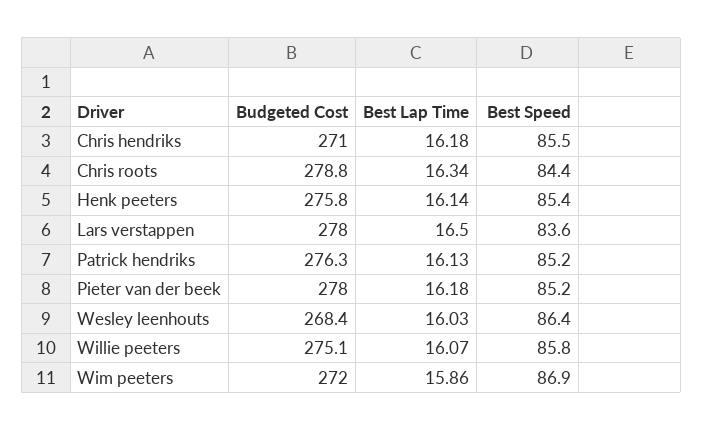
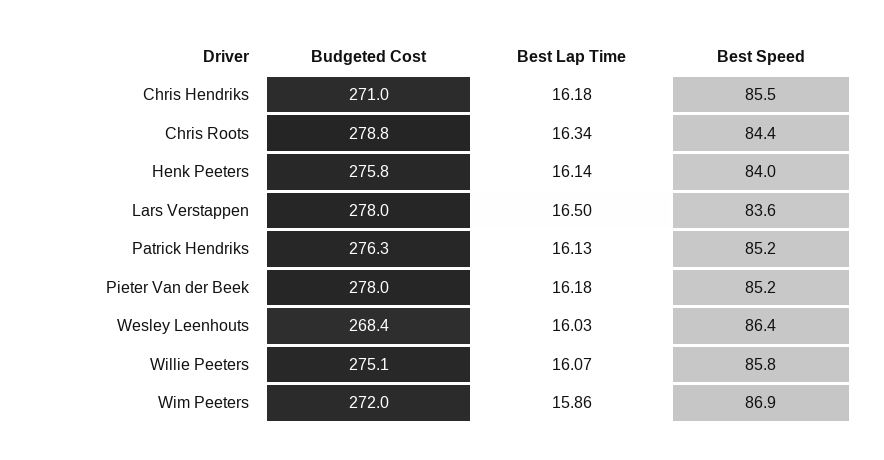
Best Speed, Henk peeters: 85.4 -> 84

